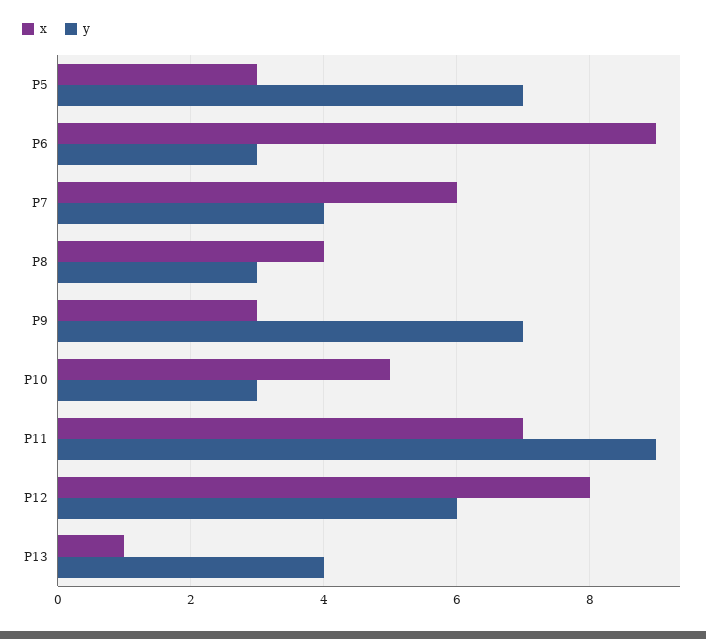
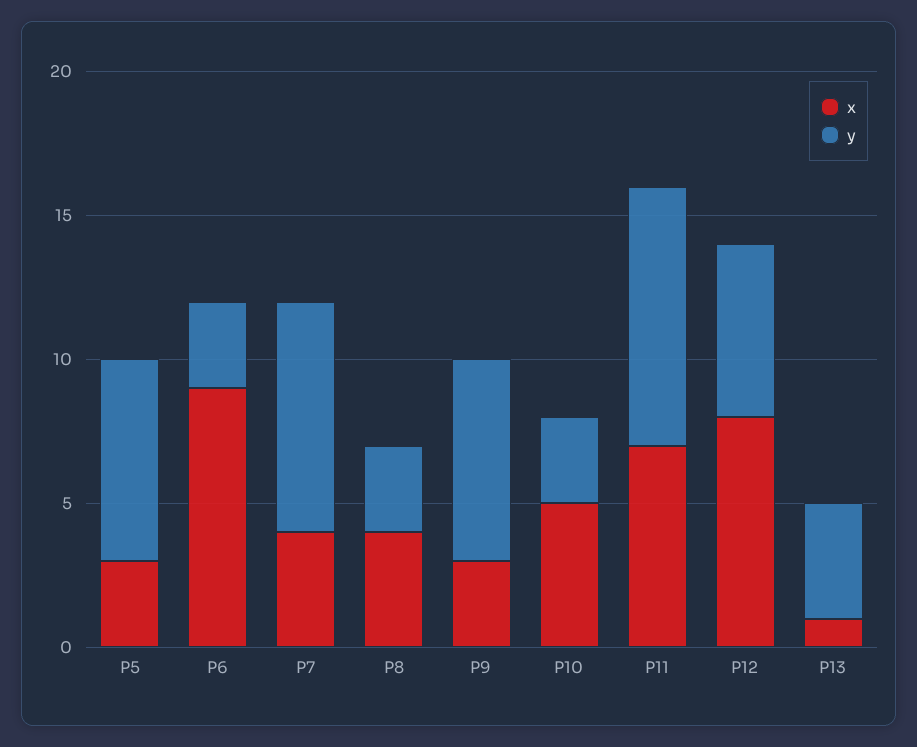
x, P7: 6 -> 4
y, P7: 4 -> 8

